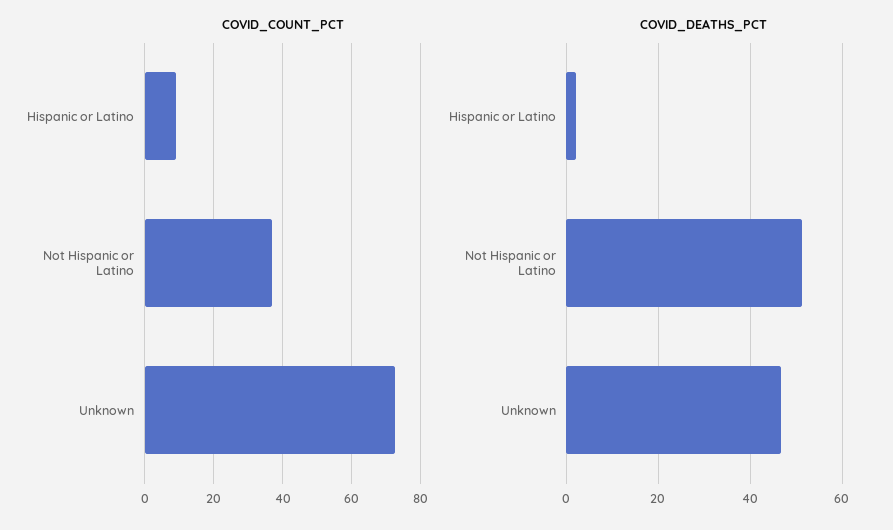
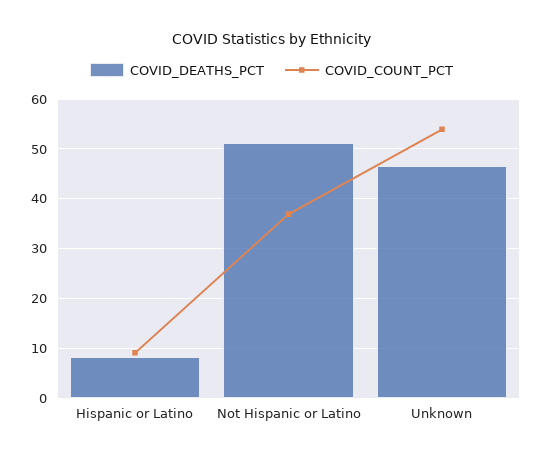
COVID_COUNT_PCT, Unknown: 72 -> 54
COVID_DEATHS_PCT, Hispanic or Latino: 2 -> 8

